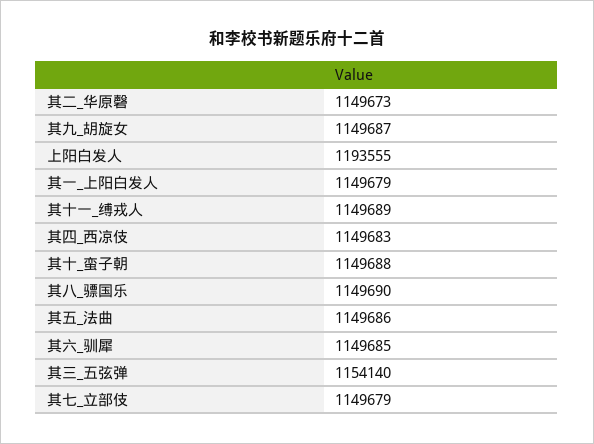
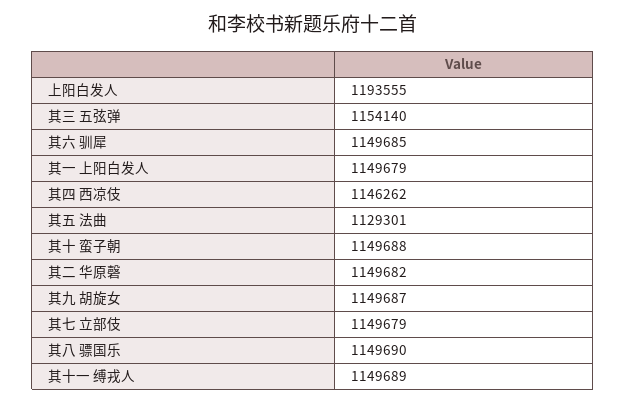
其二_华原磬: 1149673 -> 1149682
其四_西凉伎: 1149683 -> 1146262
其五_法曲: 1149686 -> 1129301

